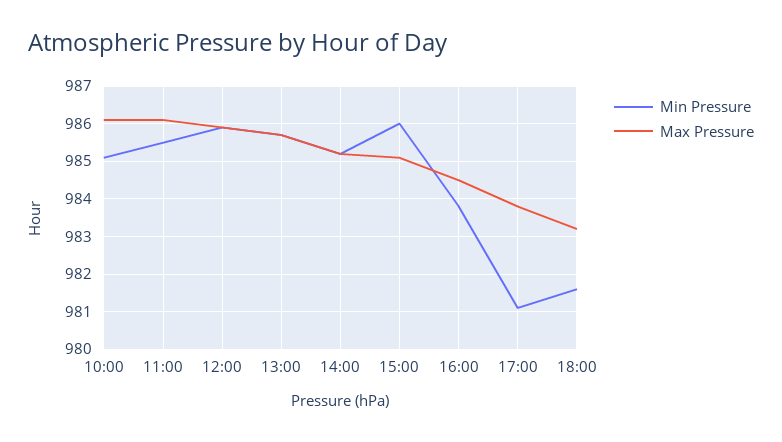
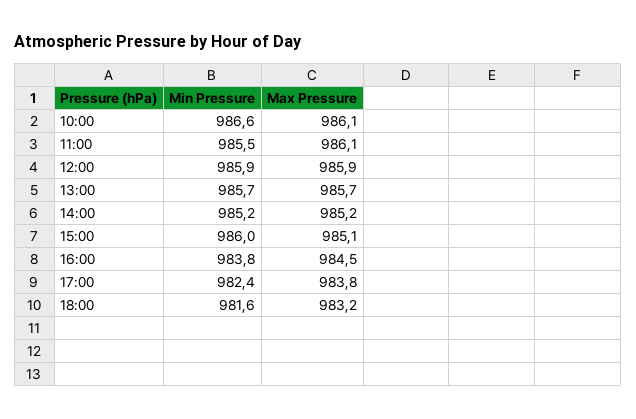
Min Pressure, 10:00: 985 -> 986.6
Min Pressure, 17:00: 981 -> 982.4

